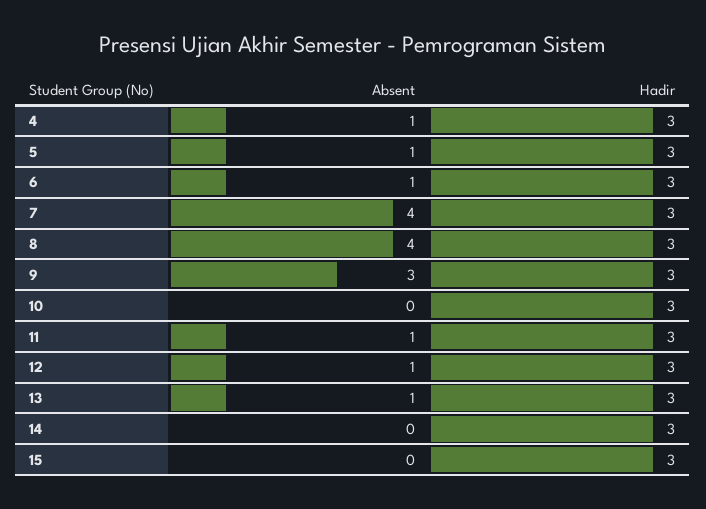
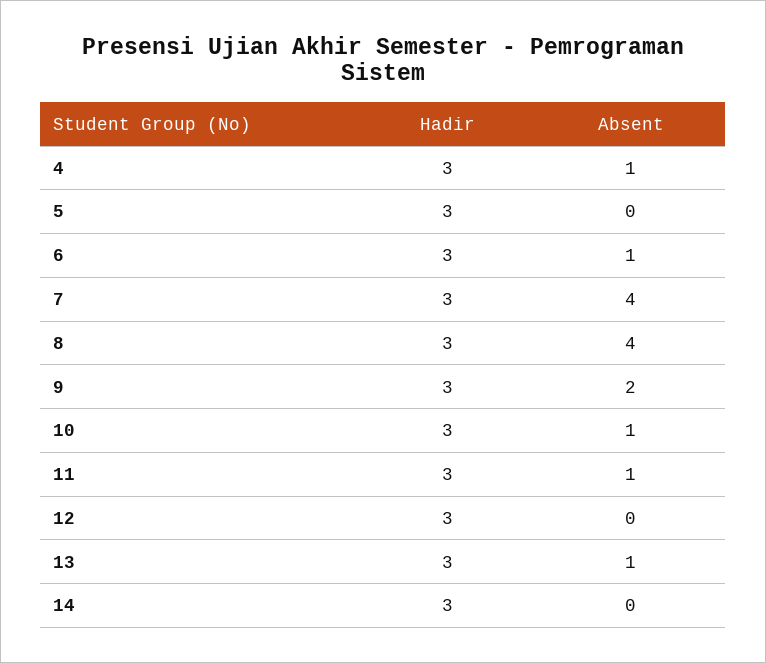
Absent, 5: 1 -> 0
Absent, 9: 3 -> 2
Absent, 10: 0 -> 1
Absent, 12: 1 -> 0
Absent, 15: 0 -> none
Hadir, 15: 3 -> none

